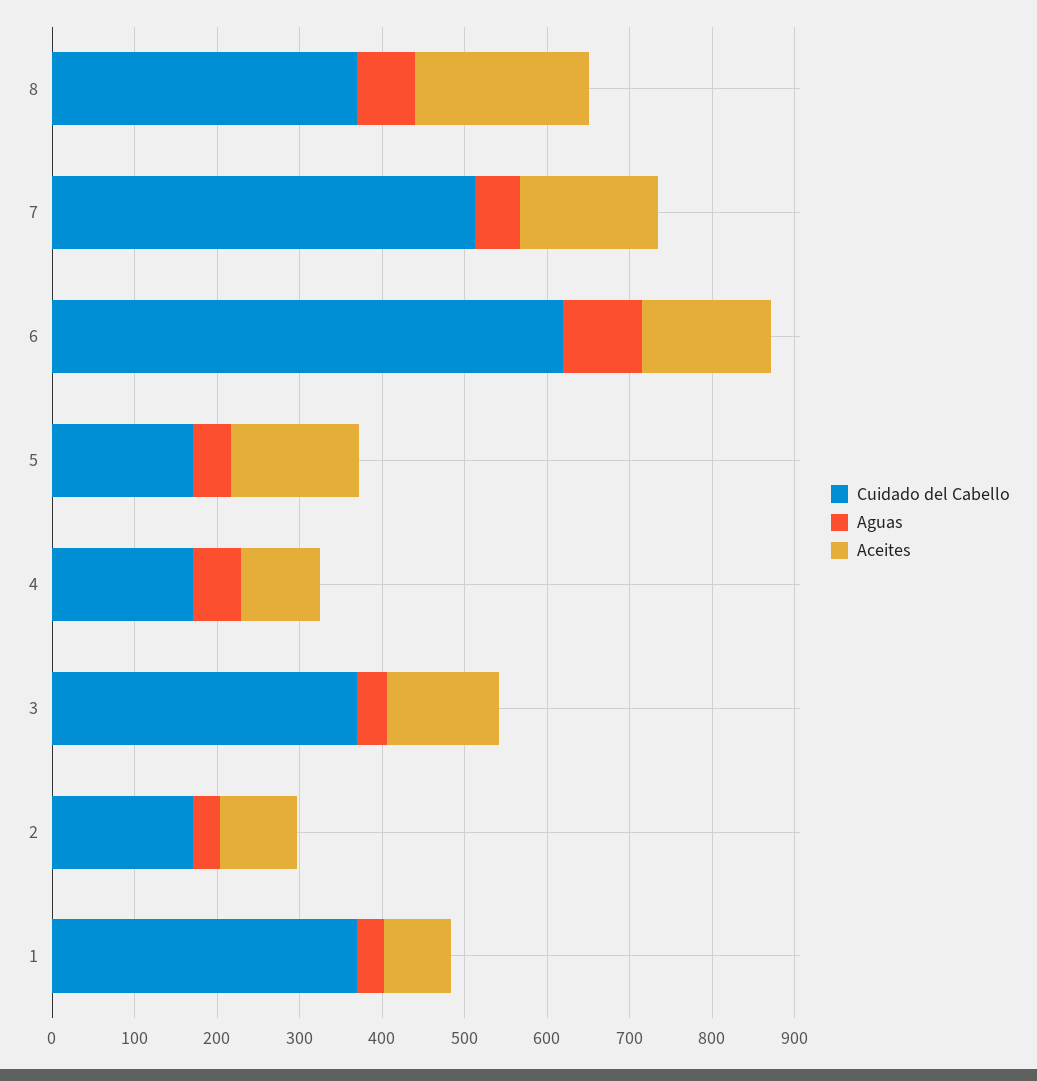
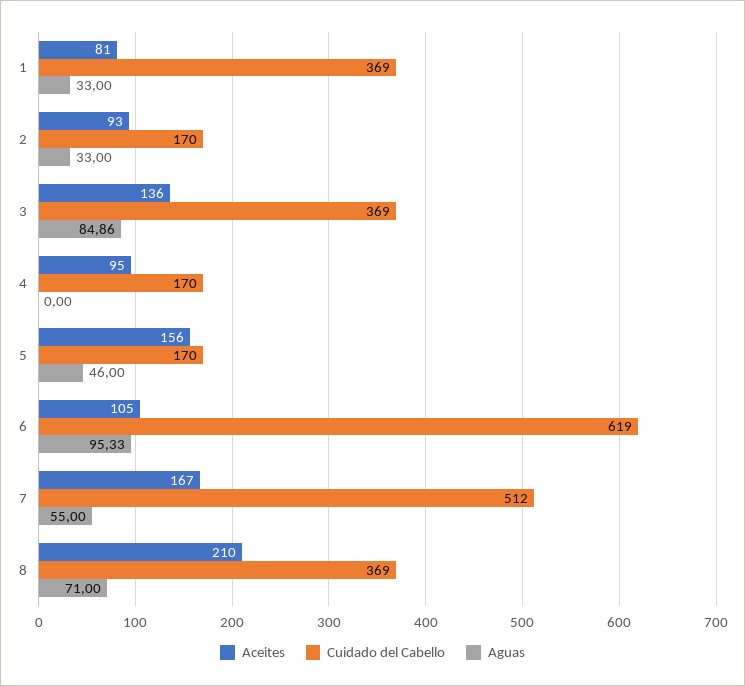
Aceites, 6: 160 -> 105
Aguas, 4: 60 -> 0
Aguas, 3: 40 -> 84.86

